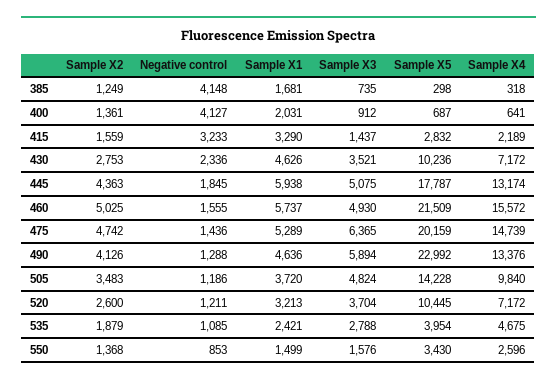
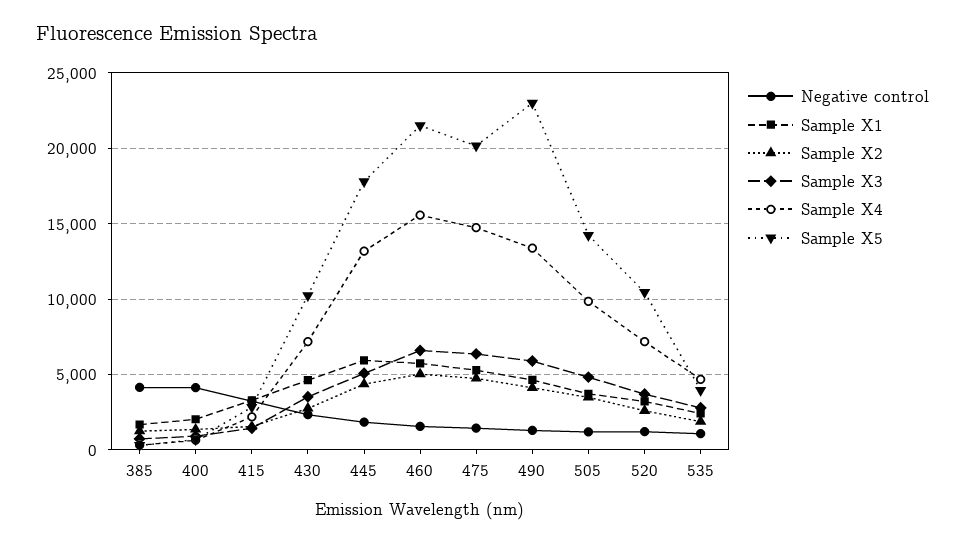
Sample X3, 460: 4930 -> 6500
Sample X2, 550: 1368 -> none
Negative control, 550: 853 -> none
Sample X1, 550: 1499 -> none
Sample X3, 550: 1576 -> none
Sample X5, 550: 3430 -> none
Sample X4, 550: 2596 -> none

